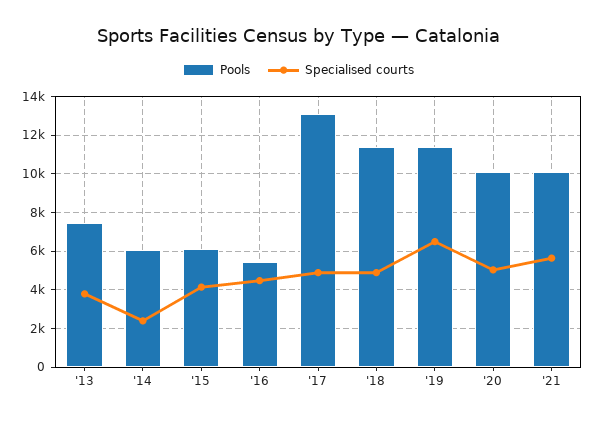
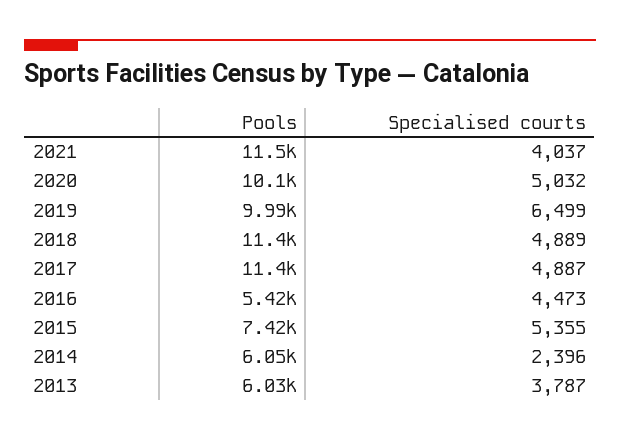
Pools, '13: 7500 -> 6030
Pools, '15: 6000 -> 7420
Specialised courts, '15: 4000 -> 5355
Pools, '17: 13000 -> 11400
Pools, '19: 11500 -> 9990
Pools, '21: 10000 -> 11500
Specialised courts, '21: 5500 -> 4037

